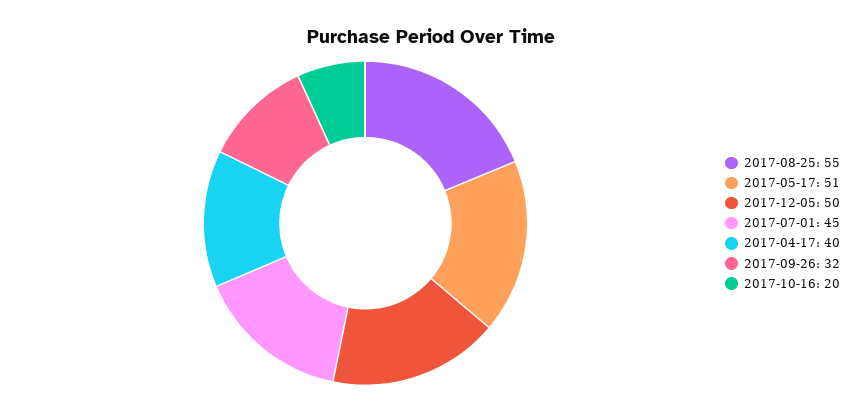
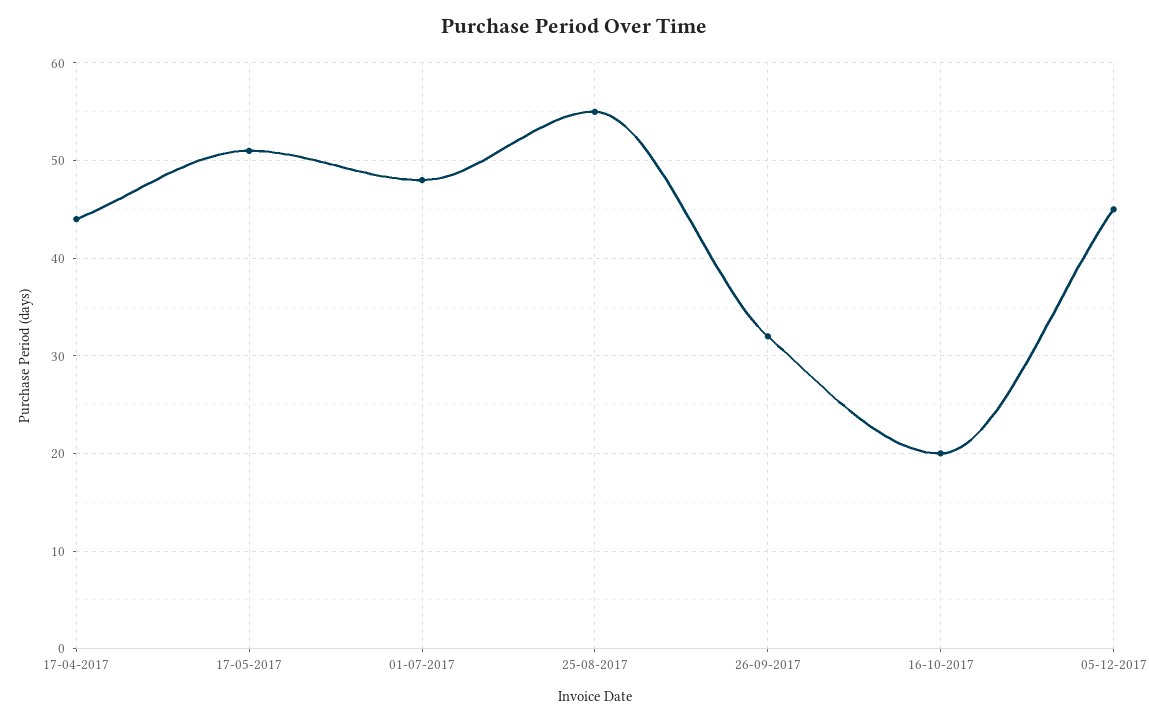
2017-12-05: 50 -> 45
2017-07-01: 45 -> 48
2017-04-17: 40 -> 44

